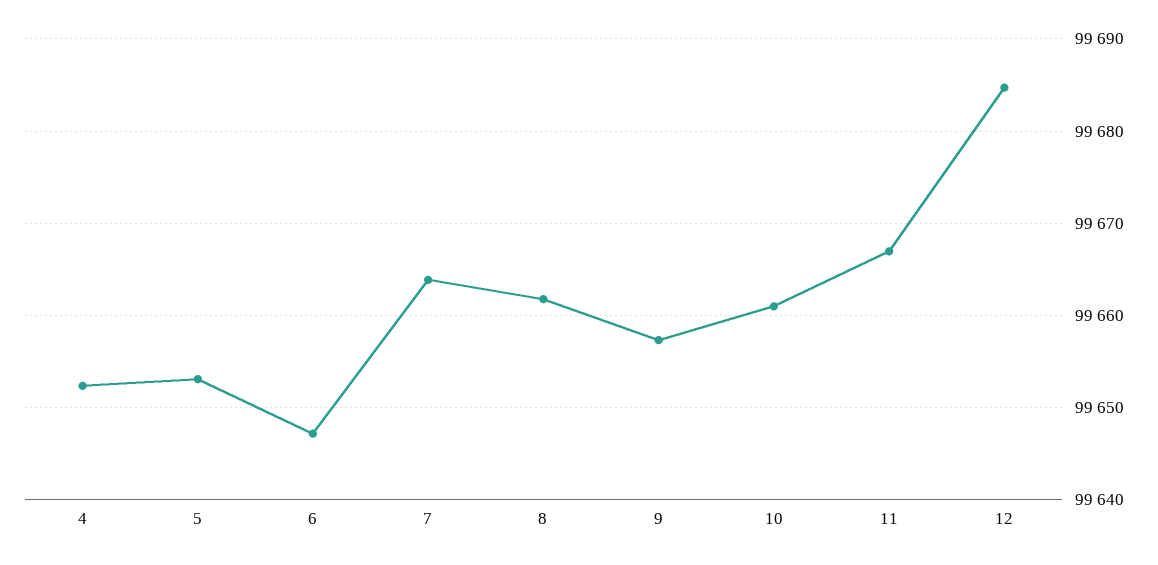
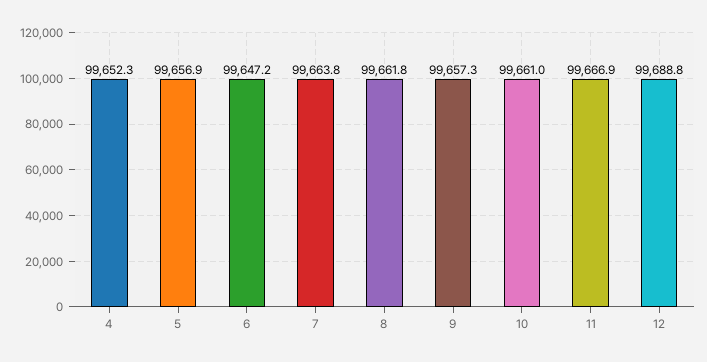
5: 99653 -> 99656.9
12: 99685 -> 99688.8

